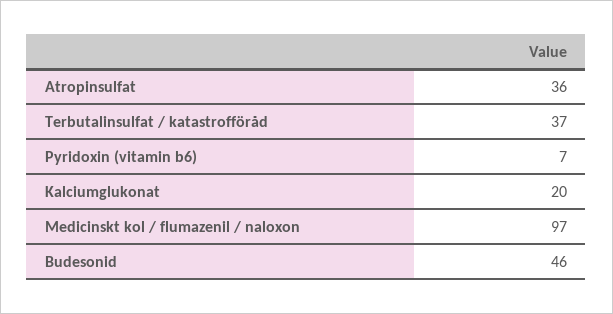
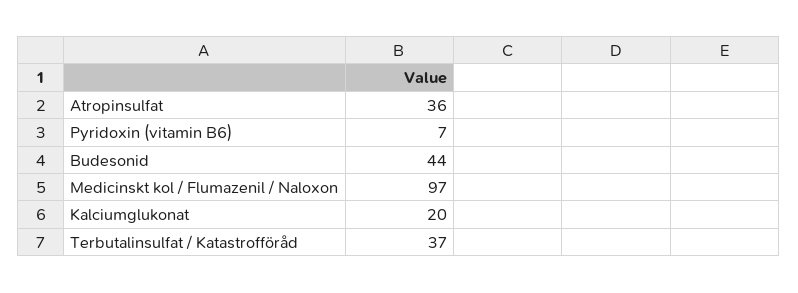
Budesonid: 46 -> 44

